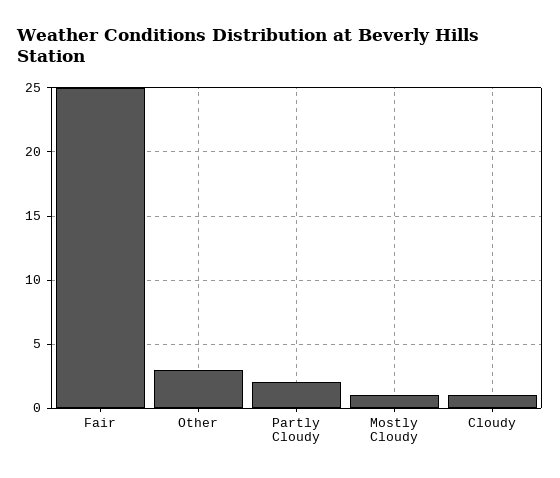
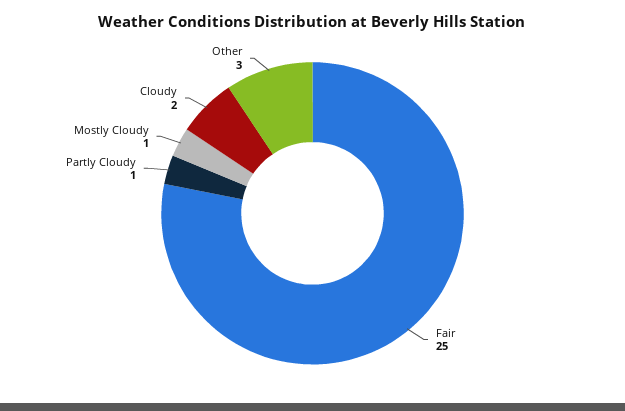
Partly Cloudy: 2 -> 1
Cloudy: 1 -> 2

